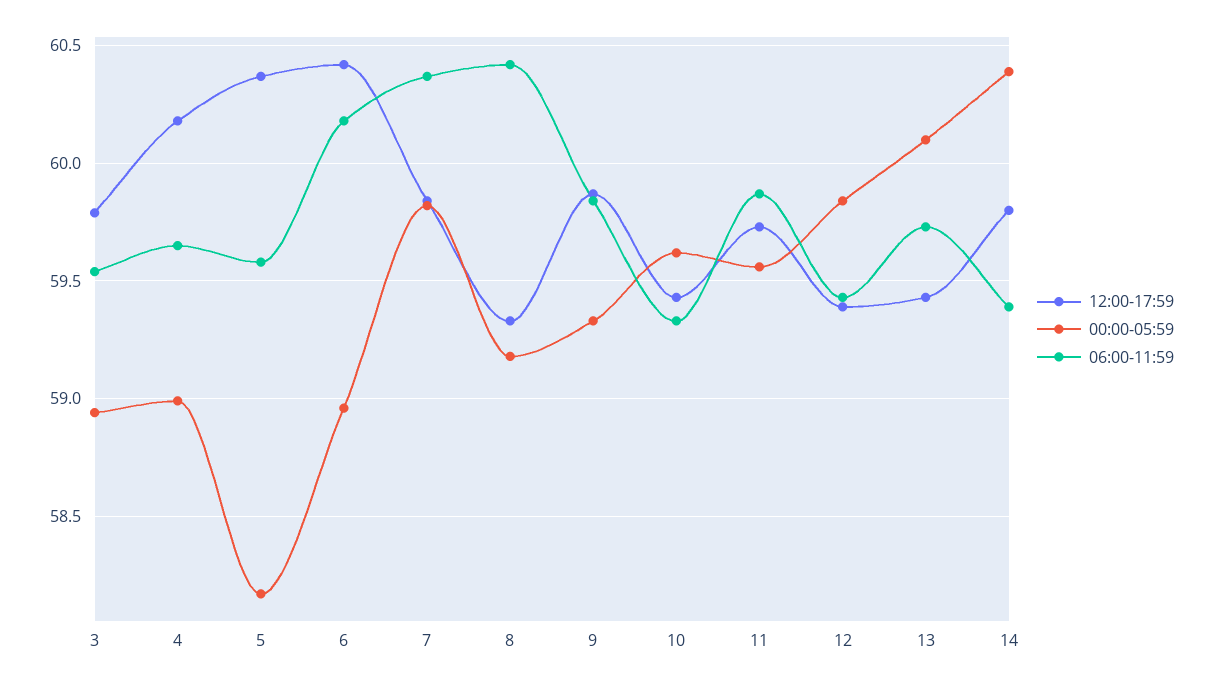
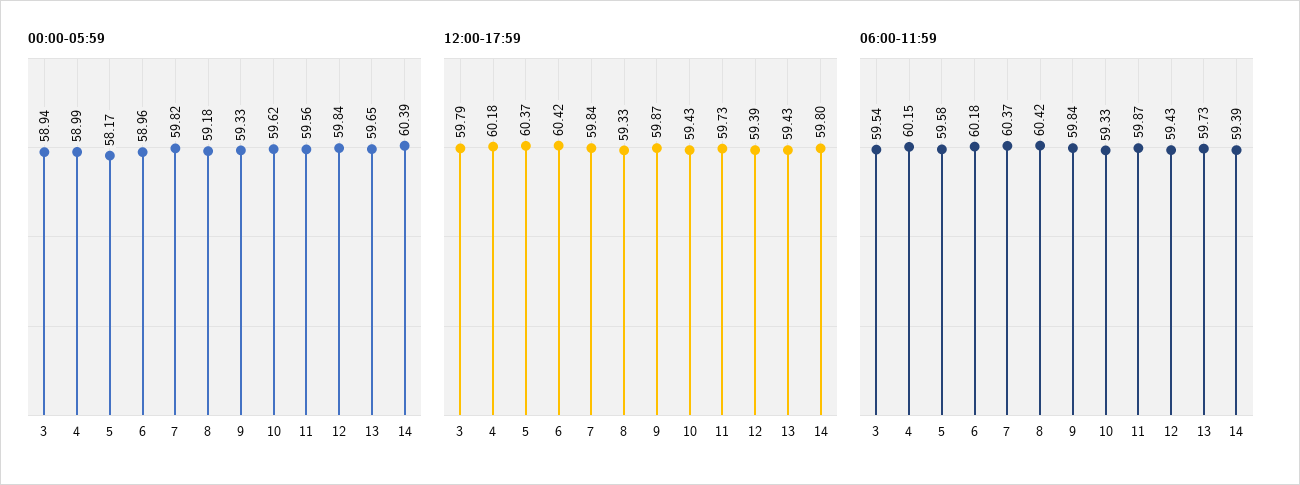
06:00-11:59, 4: 59.65 -> 60.15
00:00-05:59, 13: 60.1 -> 59.65

